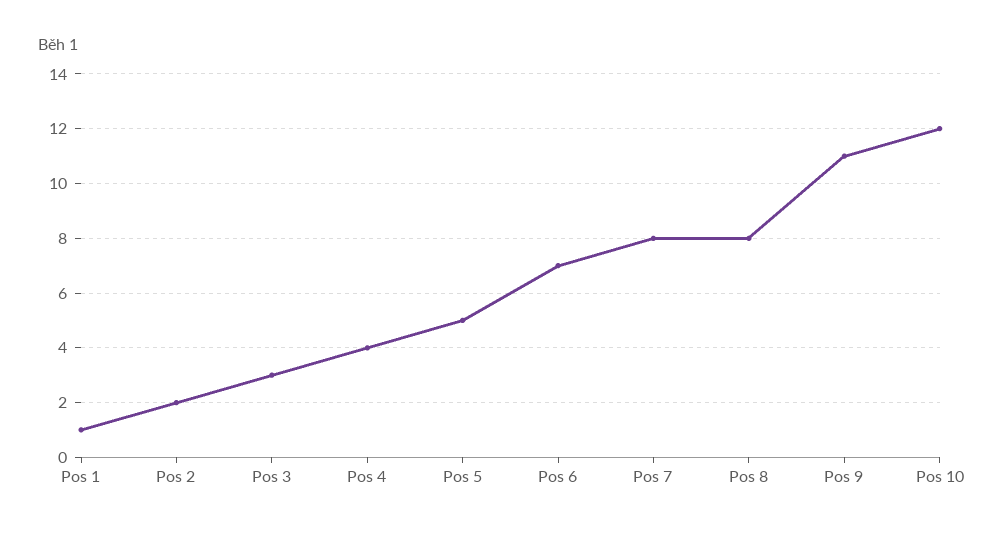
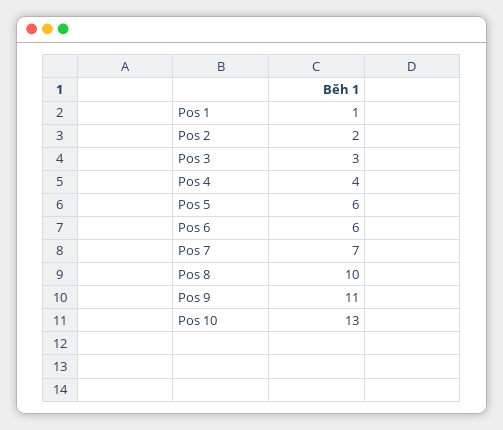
Pos 5: 5 -> 6
Pos 6: 7 -> 6
Pos 7: 8 -> 7
Pos 8: 8 -> 10
Pos 10: 12 -> 13

